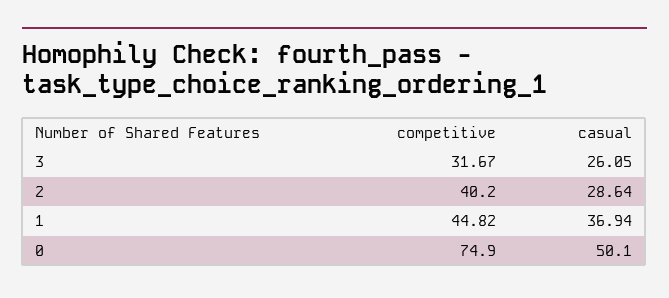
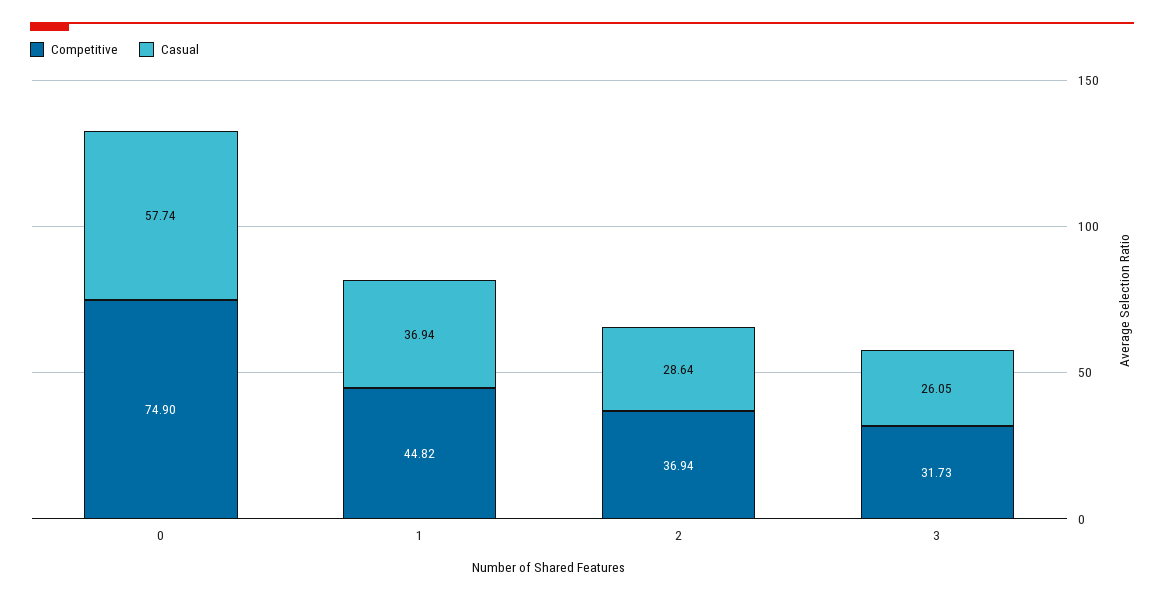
competitive, 3: 31.67 -> 31.73
competitive, 2: 40.2 -> 36.94
casual, 0: 50.1 -> 57.74

